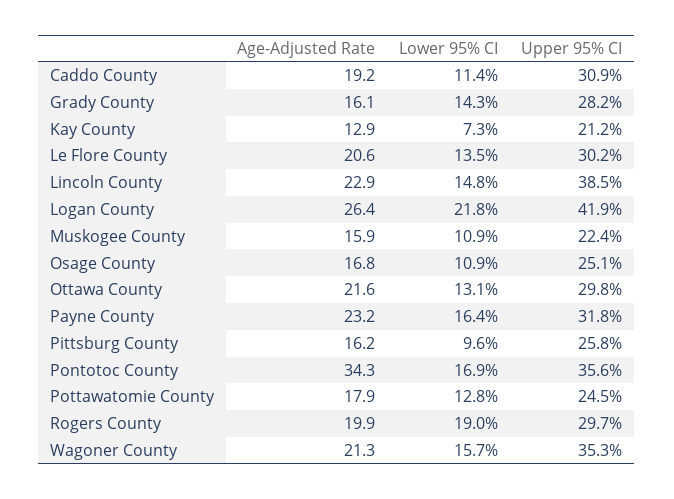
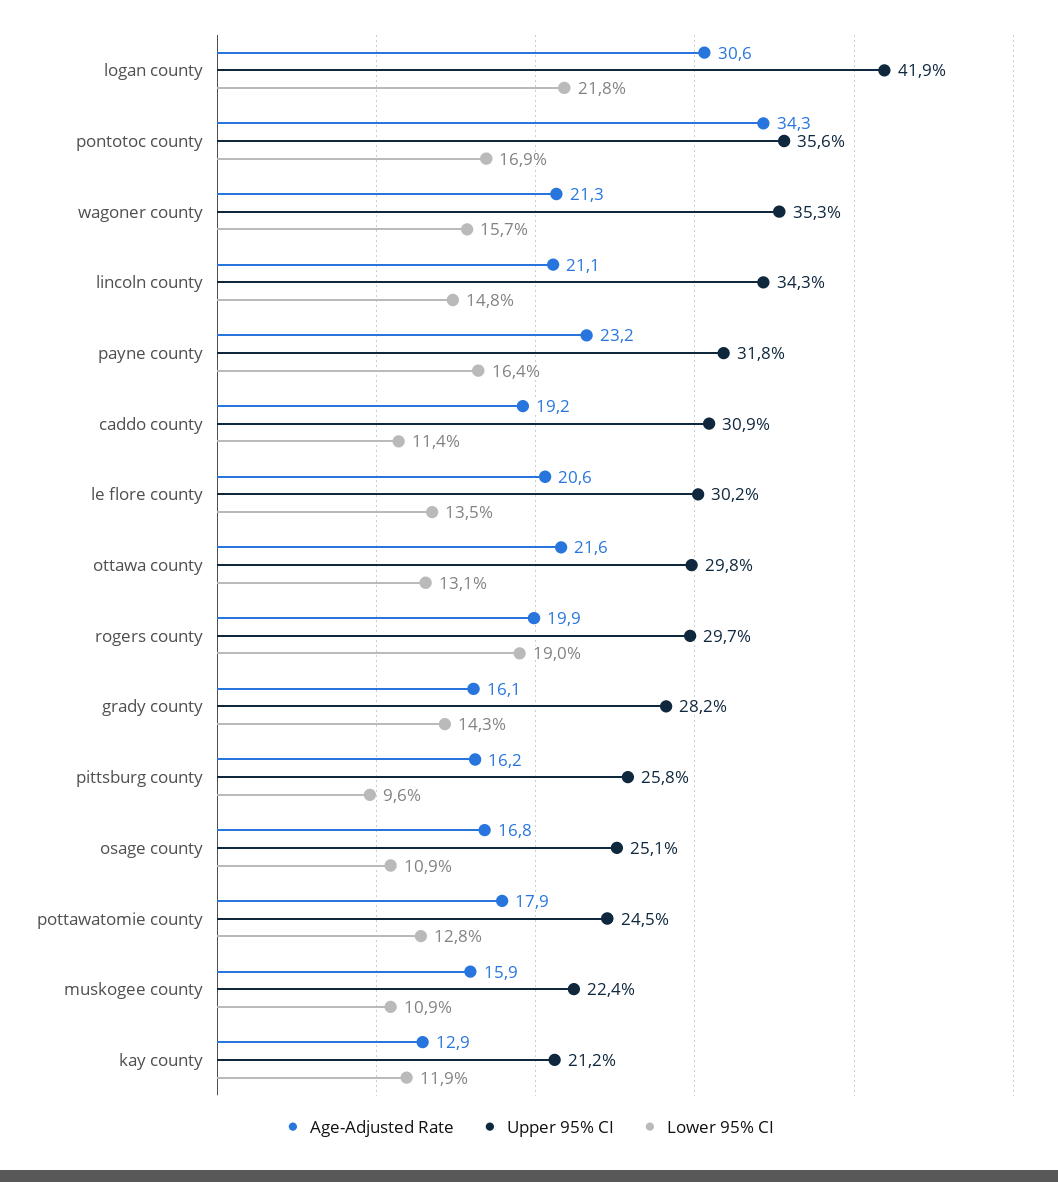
Lower 95% CI, Kay County: 7.3 -> 11.9
Age-Adjusted Rate, Lincoln County: 22.9 -> 21.1
Upper 95% CI, Lincoln County: 38.5 -> 34.3
Age-Adjusted Rate, Logan County: 26.4 -> 30.6

